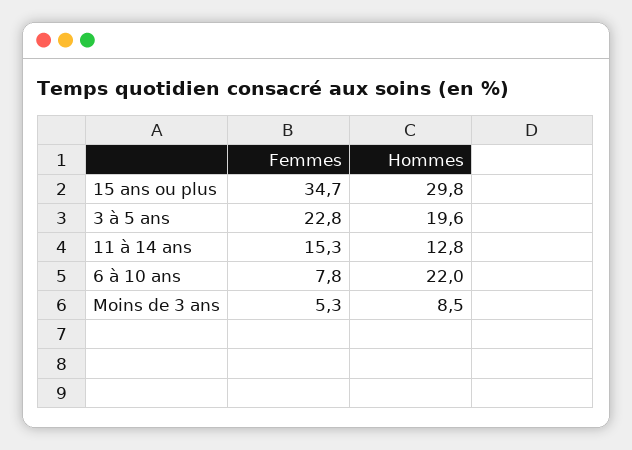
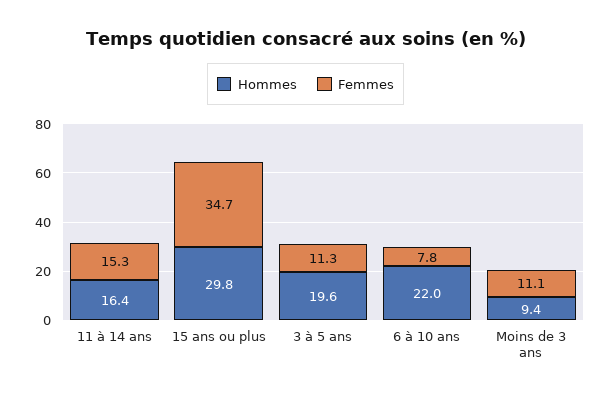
Femmes, 3 à 5 ans: 22.8 -> 11.3
Hommes, 11 à 14 ans: 12.8 -> 16.4
Femmes, Moins de 3 ans: 5.3 -> 11.1
Hommes, Moins de 3 ans: 8.5 -> 9.4

